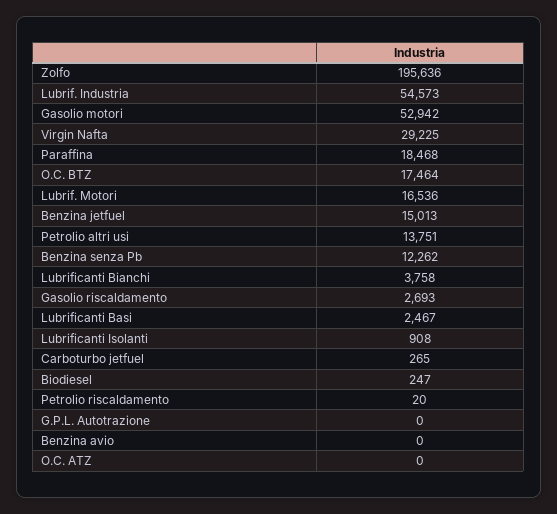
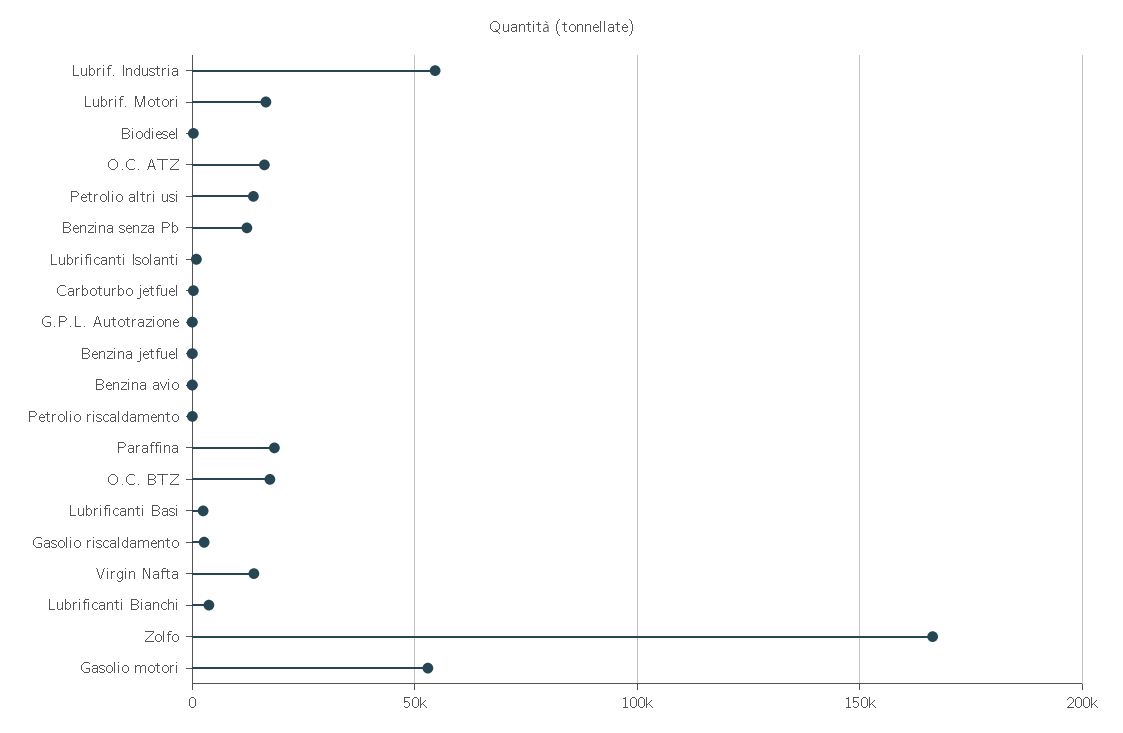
Zolfo: 195636 -> 165000
Virgin Nafta: 29225 -> 15000
Benzina jetfuel: 15013 -> 0
O.C. ATZ: 0 -> 15000

